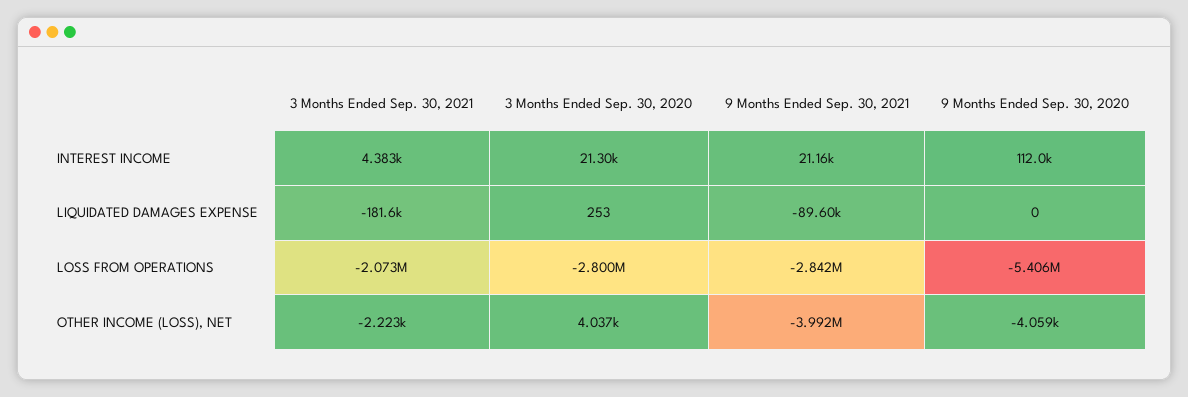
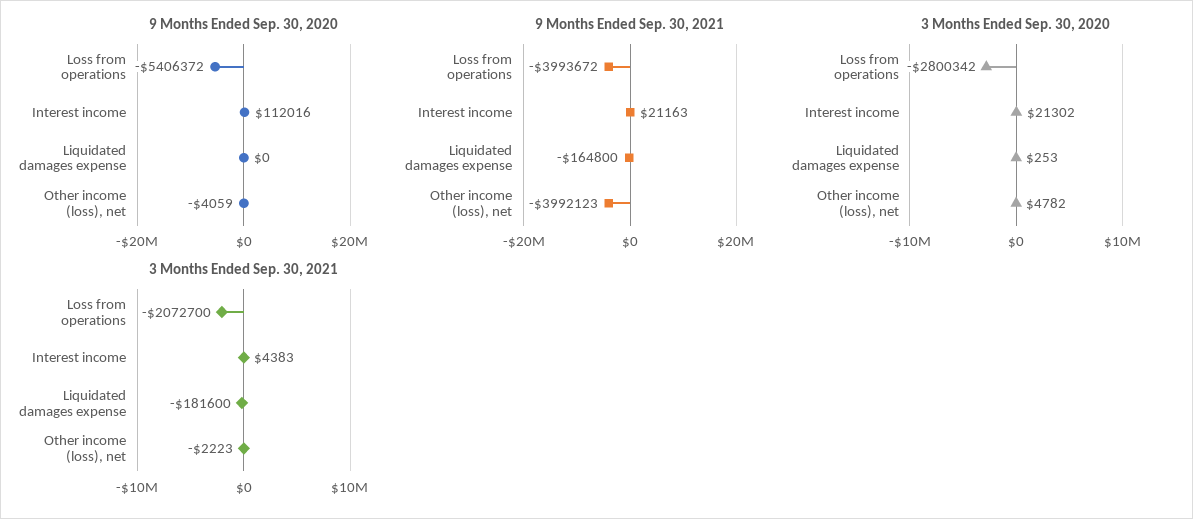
9 Months Ended Sep. 30, 2021, LIQUIDATED DAMAGES EXPENSE: -89600 -> -164800
9 Months Ended Sep. 30, 2021, LOSS FROM OPERATIONS: -2842000 -> -3993672
3 Months Ended Sep. 30, 2020, OTHER INCOME (LOSS), NET: 4037 -> 4782

